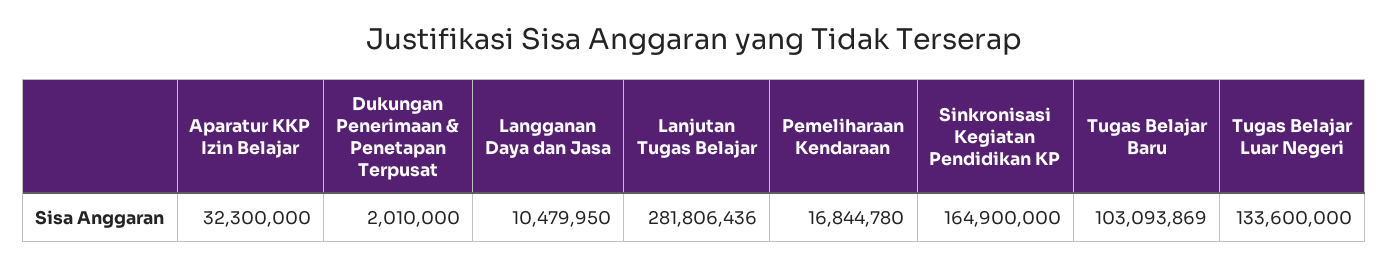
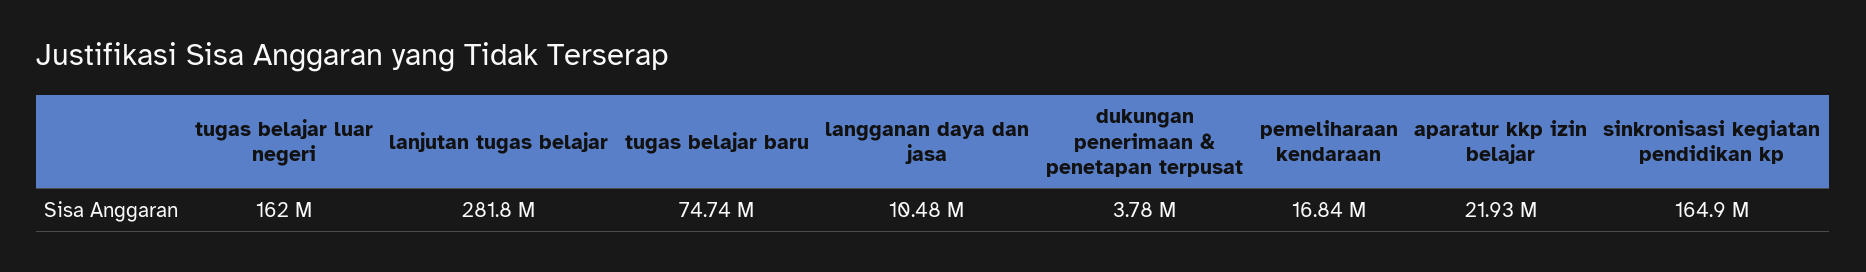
Aparatur KKP Izin Belajar: 32300000 -> 21930000
Dukungan Penerimaan & Penetapan Terpusat: 2010000 -> 3780000
Tugas Belajar Baru: 103093869 -> 74740000
Tugas Belajar Luar Negeri: 133600000 -> 162000000

